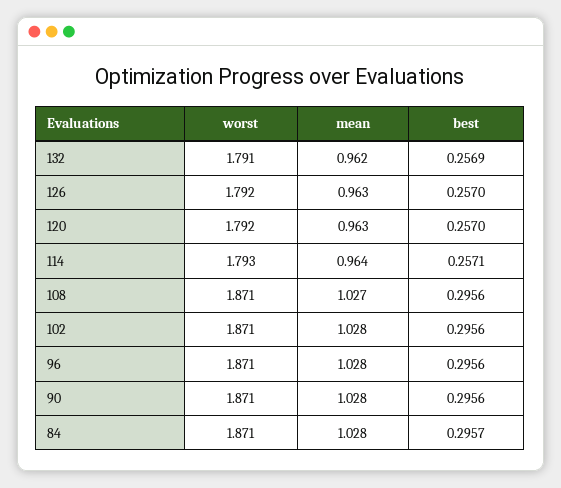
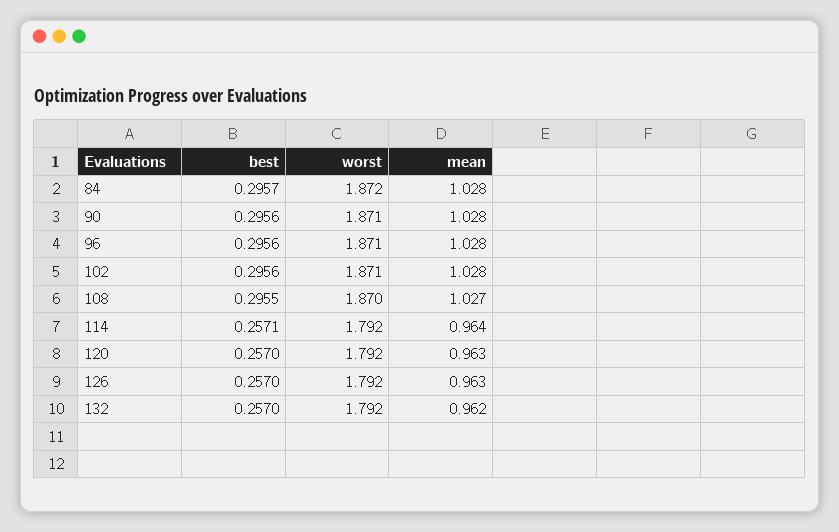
worst, 132: 1.791 -> 1.792
best, 132: 0.2569 -> 0.257
worst, 114: 1.793 -> 1.792
worst, 108: 1.871 -> 1.87
best, 108: 0.2956 -> 0.2955
worst, 84: 1.871 -> 1.872

